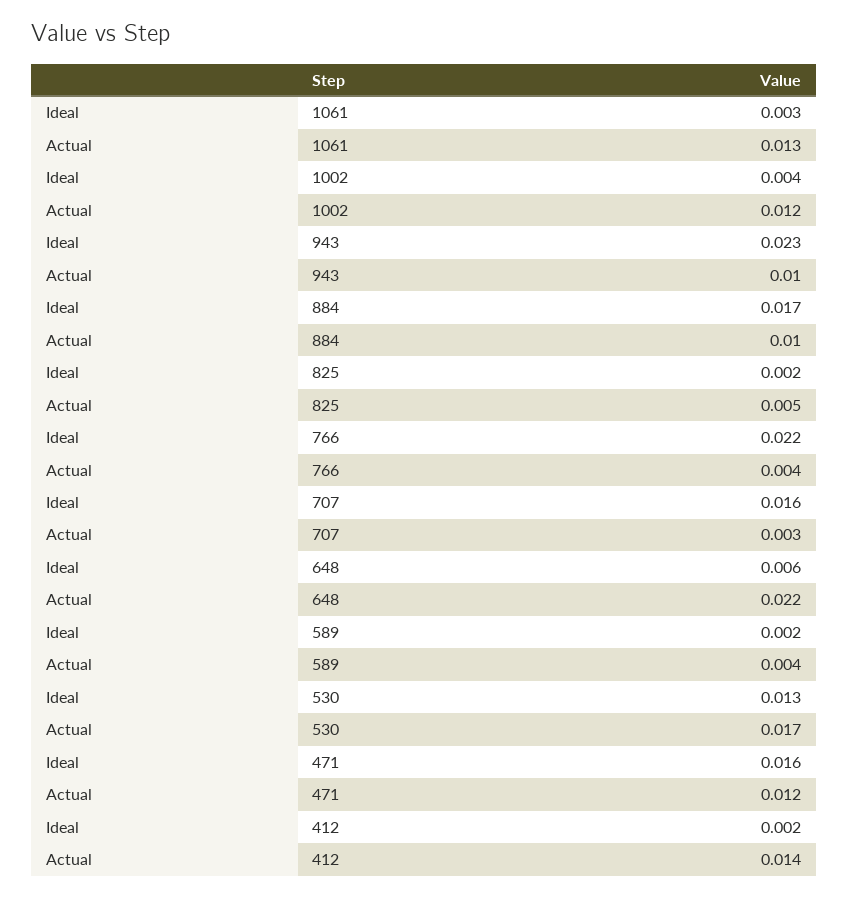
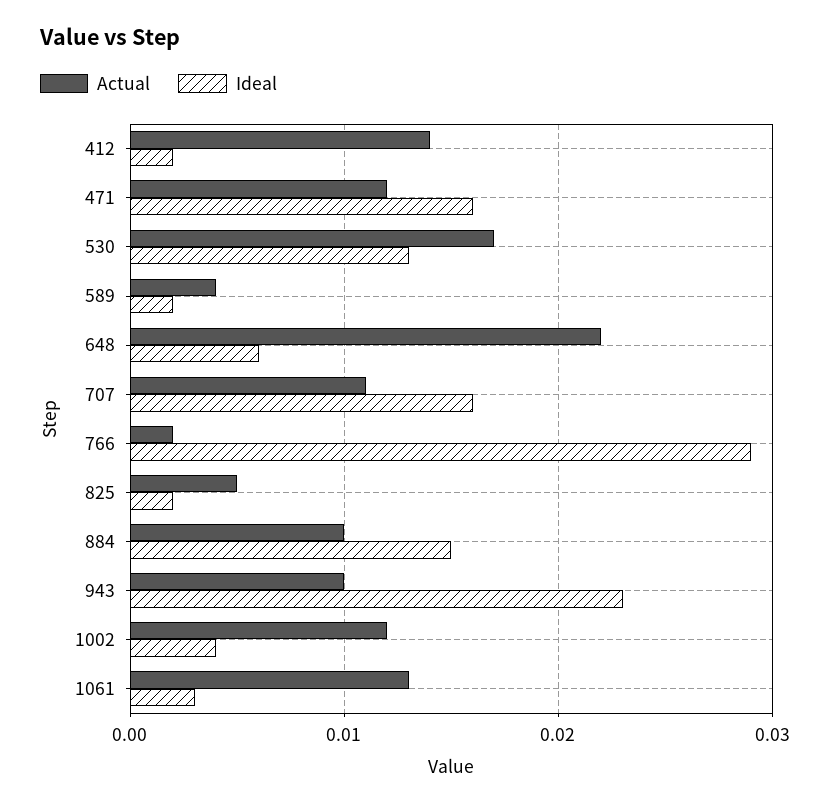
Ideal, 884: 0.017 -> 0.015
Ideal, 766: 0.022 -> 0.029
Actual, 766: 0.004 -> 0.002
Actual, 707: 0.003 -> 0.011

